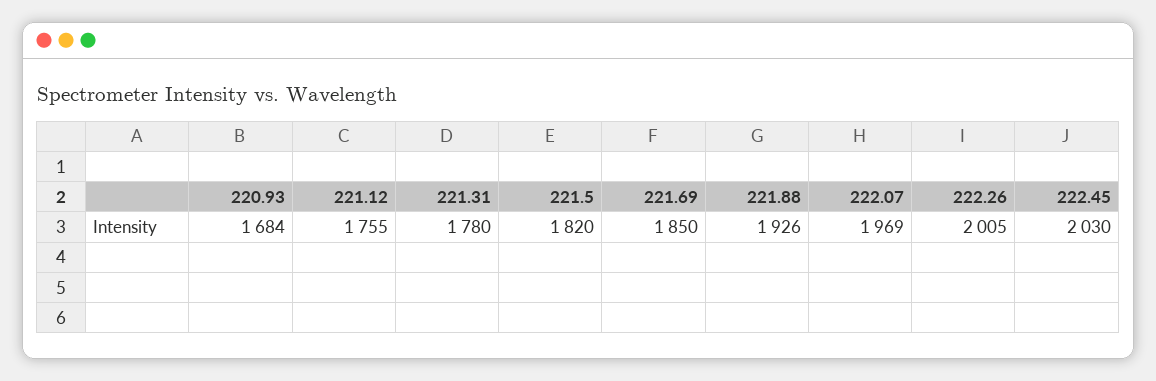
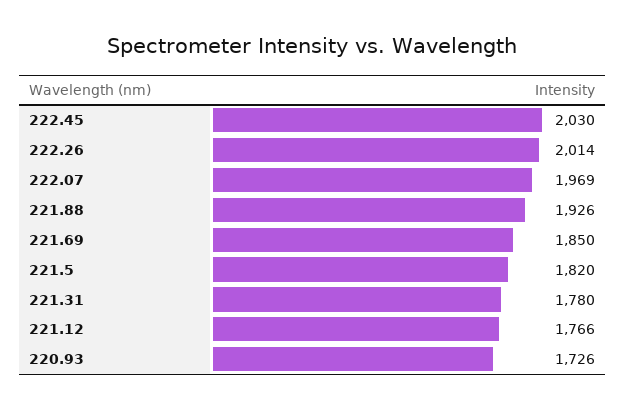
220.93: 1684 -> 1726
221.12: 1755 -> 1766
222.26: 2005 -> 2014

